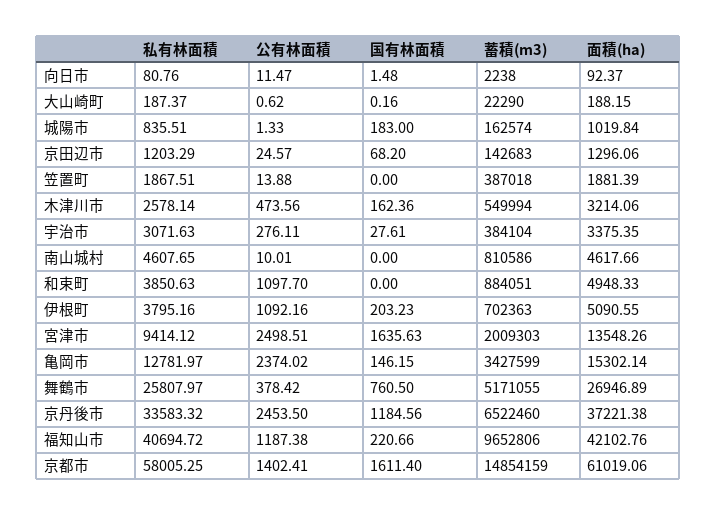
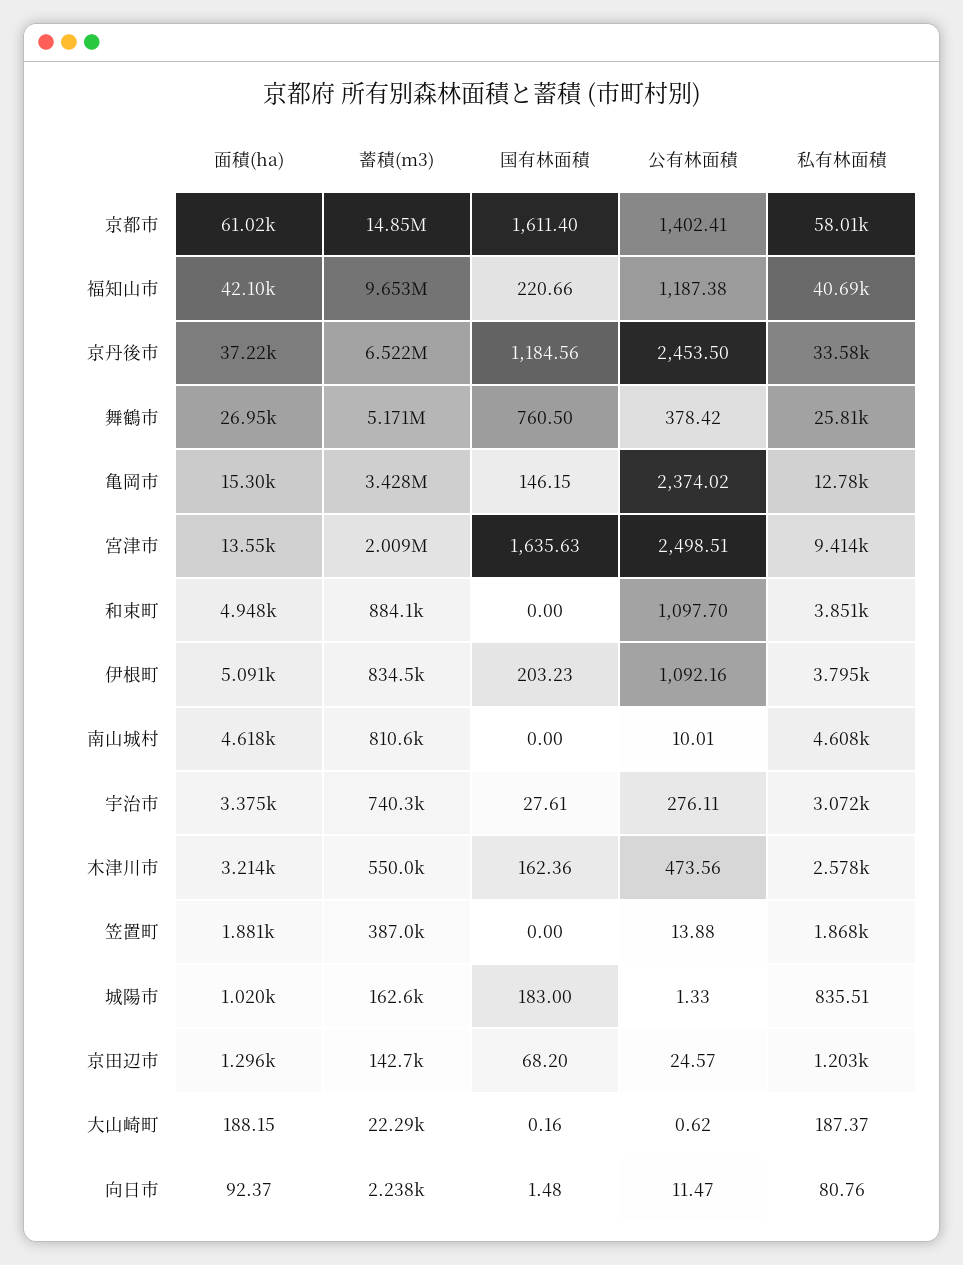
蓄積(m3), 宇治市: 384104 -> 740300
蓄積(m3), 伊根町: 702363 -> 834500

